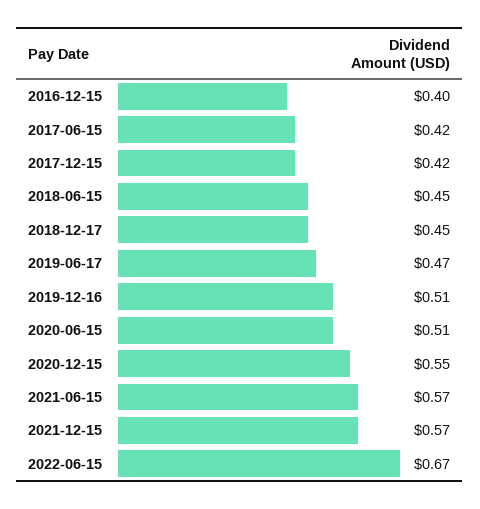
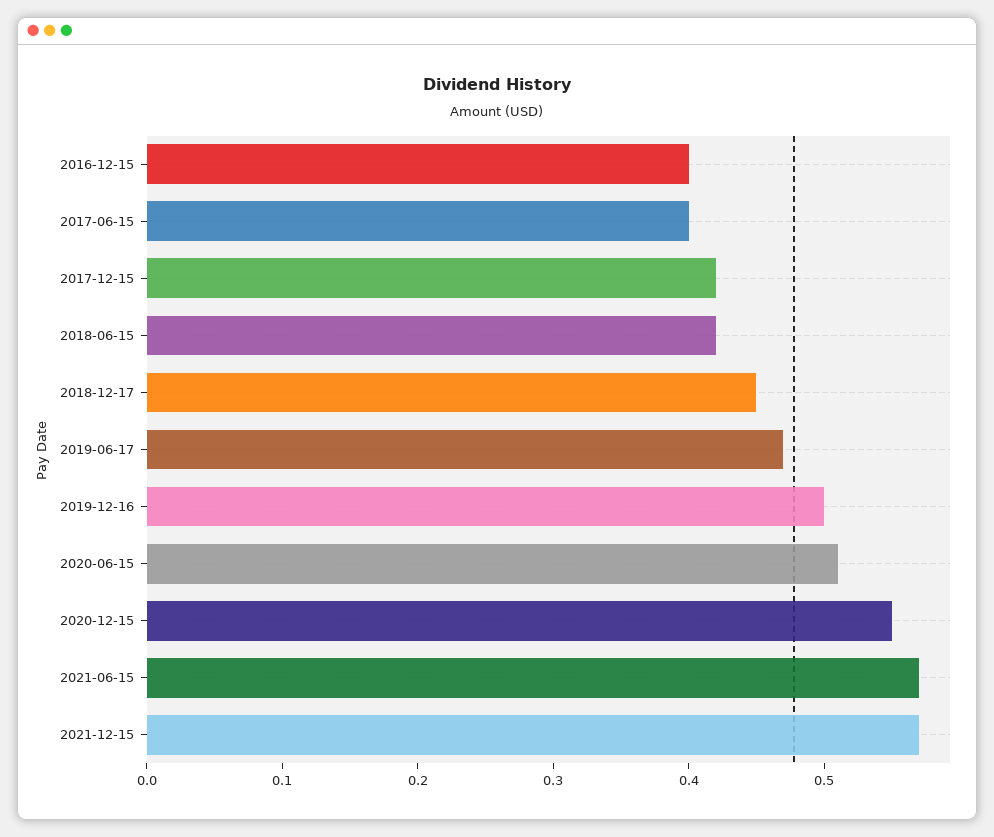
2017-06-15: 0.42 -> 0.4
2018-06-15: 0.45 -> 0.42
2019-12-16: 0.51 -> 0.5
2022-06-15: 0.67 -> none

